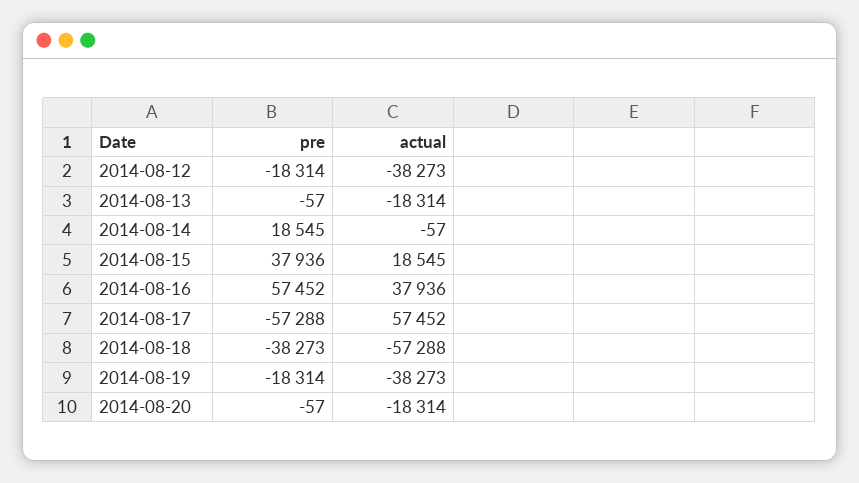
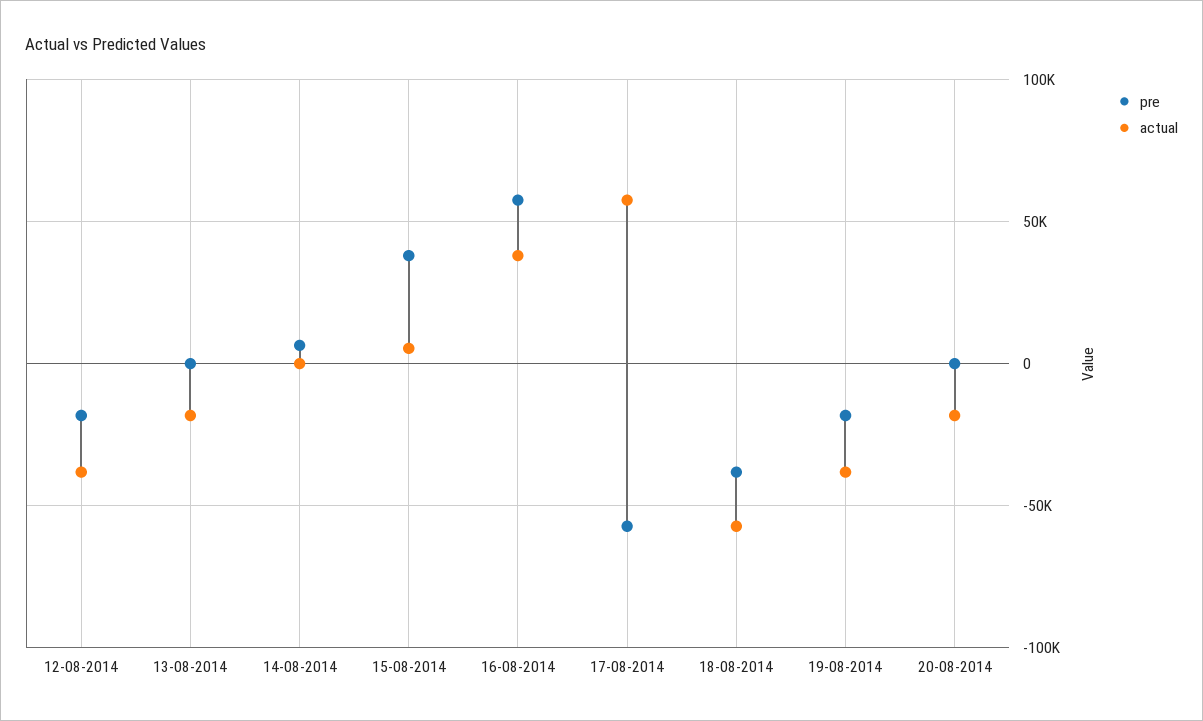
pre, 2014-08-14: 18545 -> 5000
actual, 2014-08-15: 18545 -> 5000

